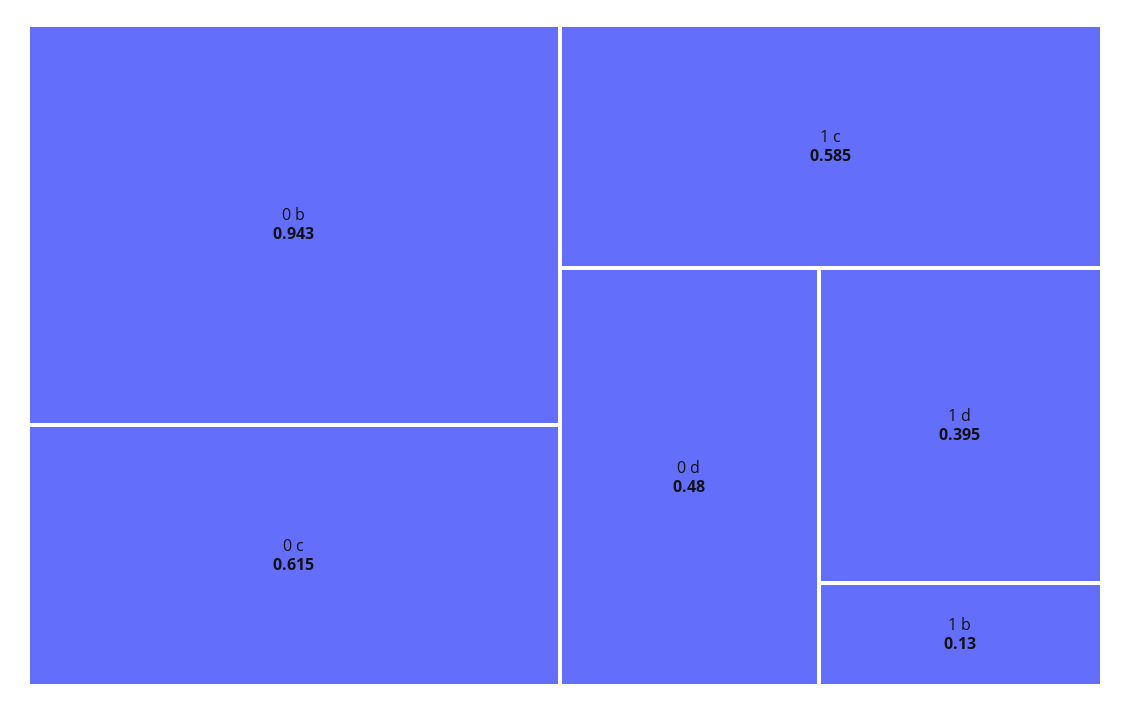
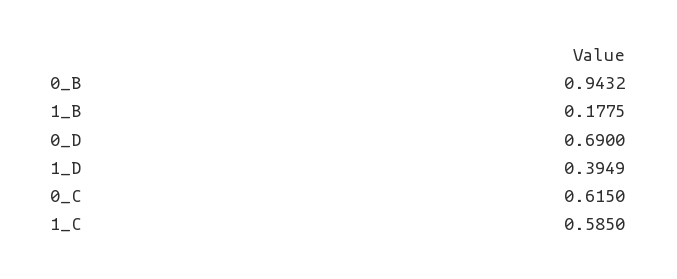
0 d: 0.48 -> 0.69
1 b: 0.13 -> 0.1775

